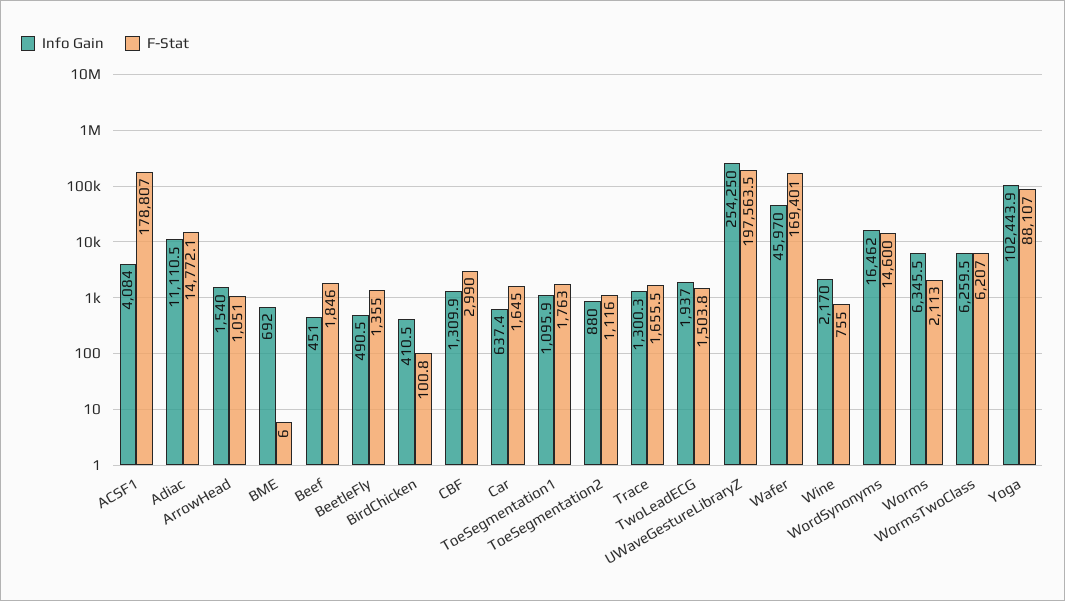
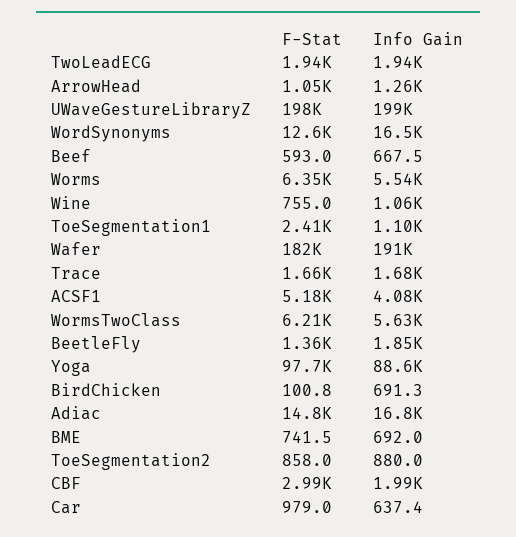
F-Stat, ACSF1: 178807 -> 5180
Info Gain, Adiac: 11110.5 -> 16800
Info Gain, ArrowHead: 1540 -> 1260
F-Stat, BME: 6 -> 741.5
Info Gain, Beef: 451 -> 667.5
F-Stat, Beef: 1846 -> 593
Info Gain, BeetleFly: 490.5 -> 1850
Info Gain, BirdChicken: 410.5 -> 691.3
Info Gain, CBF: 1309.9 -> 1990
F-Stat, Car: 1645 -> 979
F-Stat, ToeSegmentation1: 1763 -> 2410
F-Stat, ToeSegmentation2: 1116 -> 858
Info Gain, Trace: 1300.3 -> 1680
F-Stat, TwoLeadECG: 1503.8 -> 1940
Info Gain, UWaveGestureLibraryZ: 254250 -> 199000
Info Gain, Wafer: 45970 -> 191000
F-Stat, Wafer: 169401 -> 182000
Info Gain, Wine: 2170 -> 1060
F-Stat, WordSynonyms: 14600 -> 12600
Info Gain, Worms: 6345.5 -> 5540
F-Stat, Worms: 2113 -> 6350
Info Gain, WormsTwoClass: 6259.5 -> 5630
Info Gain, Yoga: 102443.9 -> 88600
F-Stat, Yoga: 88107 -> 97700

